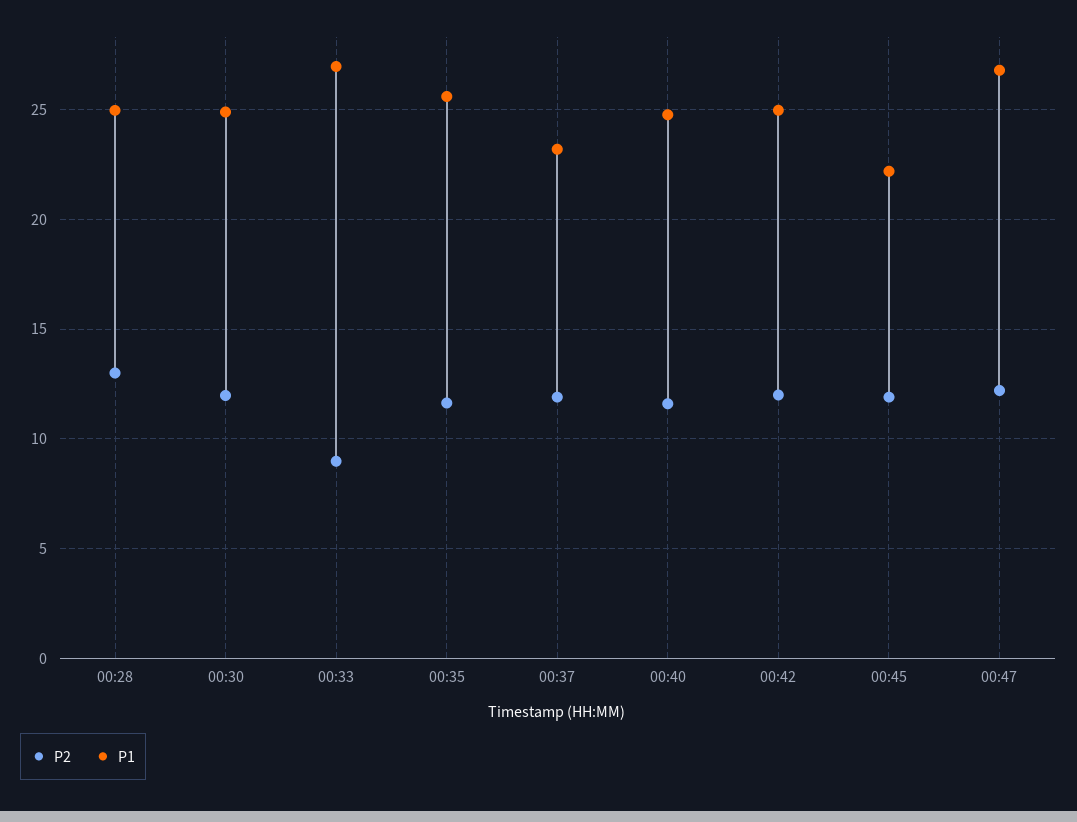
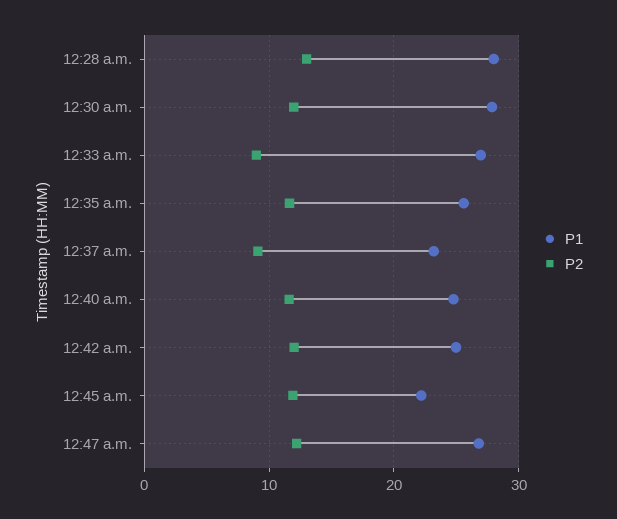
P1, 00:28: 25 -> 28
P1, 00:30: 25 -> 28
P2, 00:37: 12 -> 9

